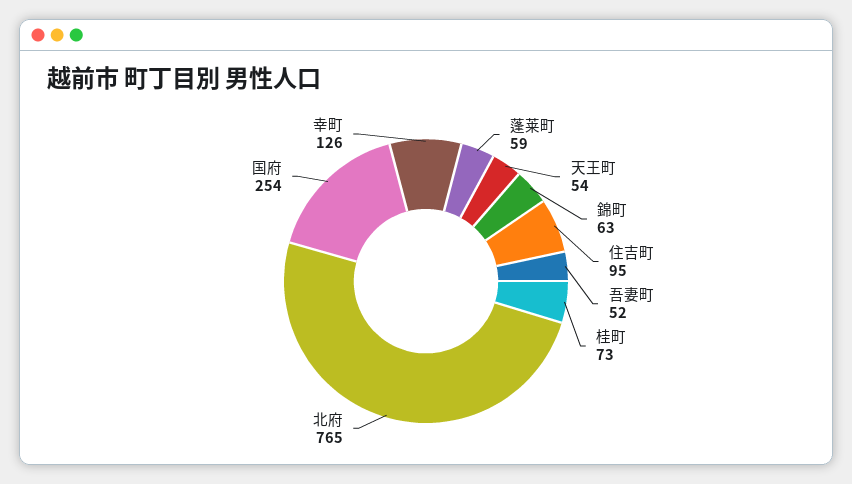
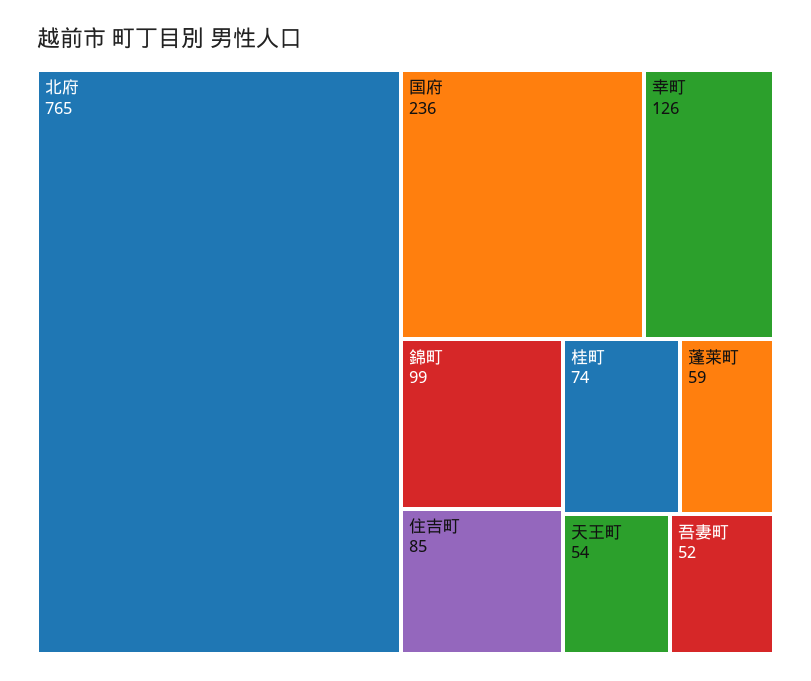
錦町: 63 -> 99
住吉町: 95 -> 85
桂町: 73 -> 74
国府: 254 -> 236

